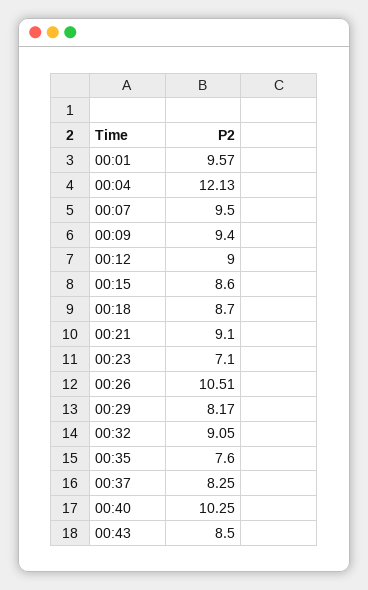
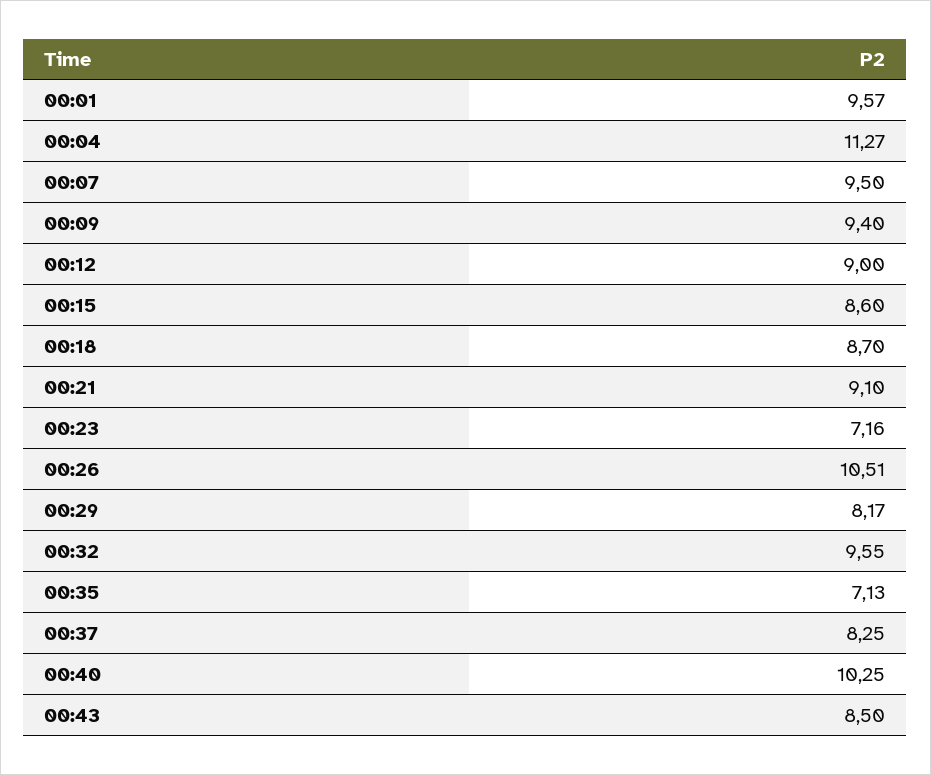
00:04: 12.13 -> 11.27
00:23: 7.1 -> 7.16
00:32: 9.05 -> 9.55
00:35: 7.6 -> 7.13

